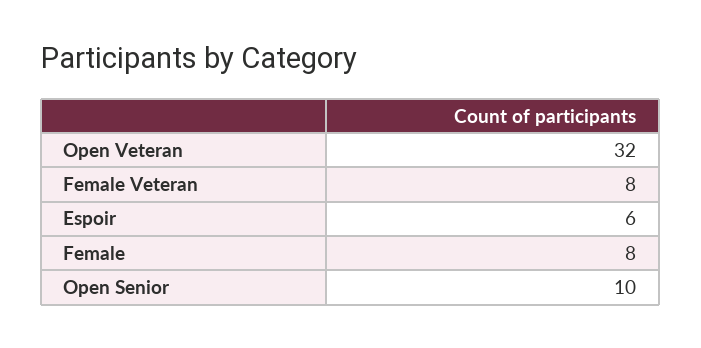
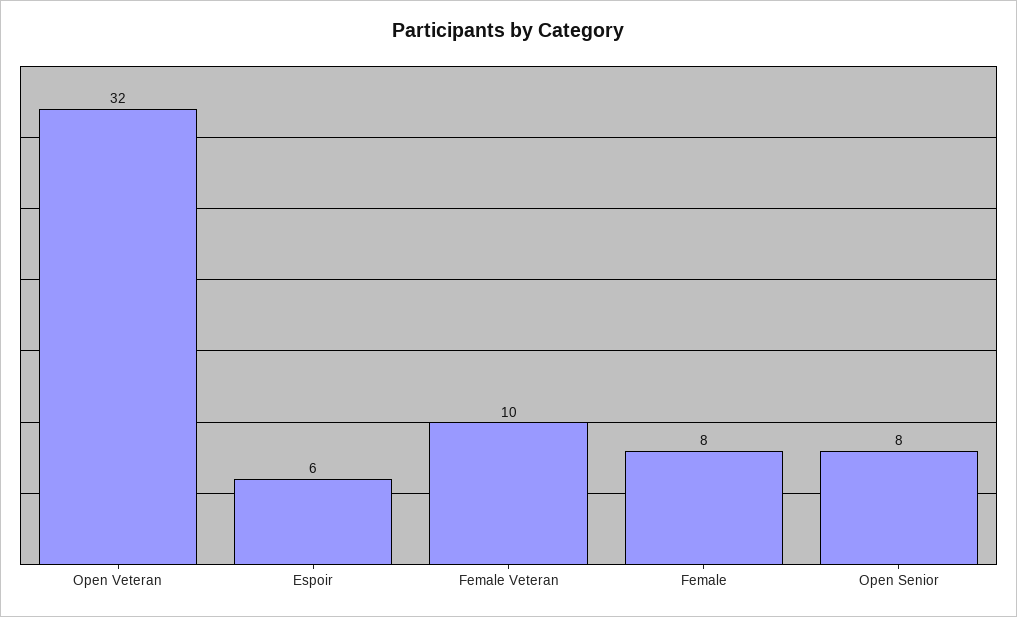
Female Veteran: 8 -> 10
Open Senior: 10 -> 8

